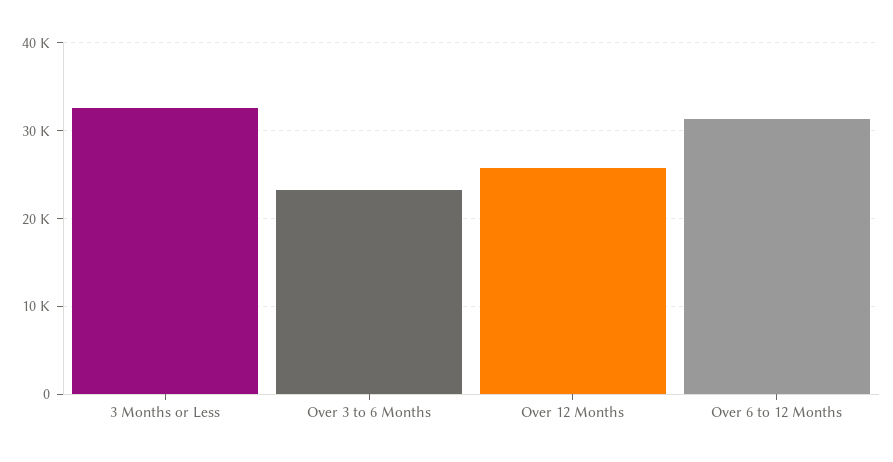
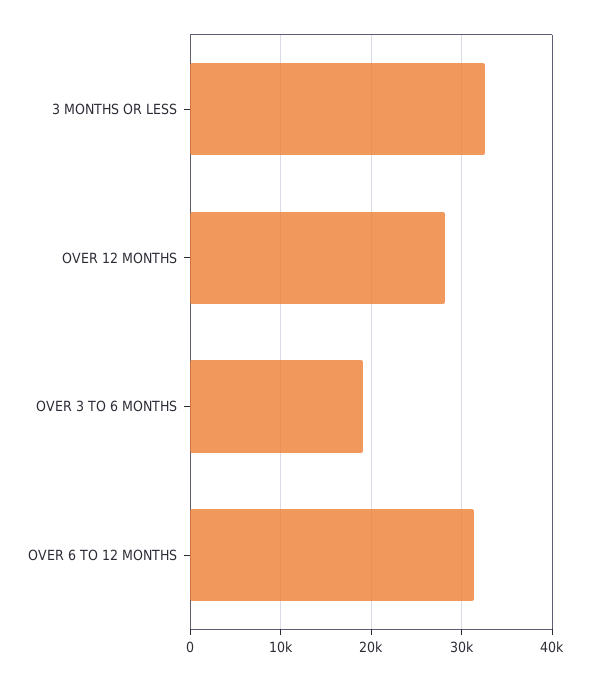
Over 3 to 6 Months: 23000 -> 19000
Over 12 Months: 26000 -> 28000

